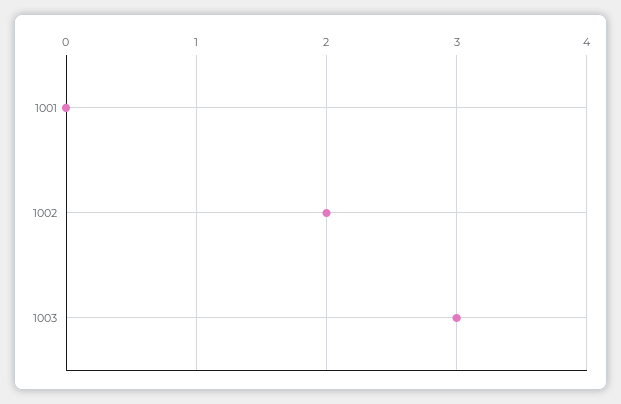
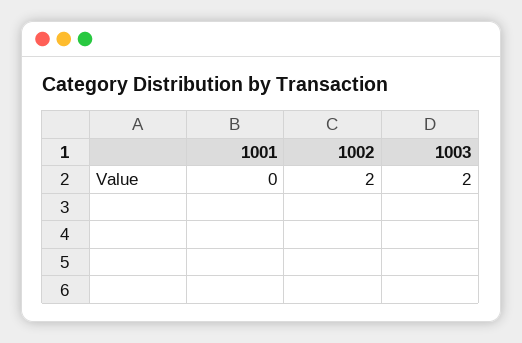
1003: 3 -> 2

